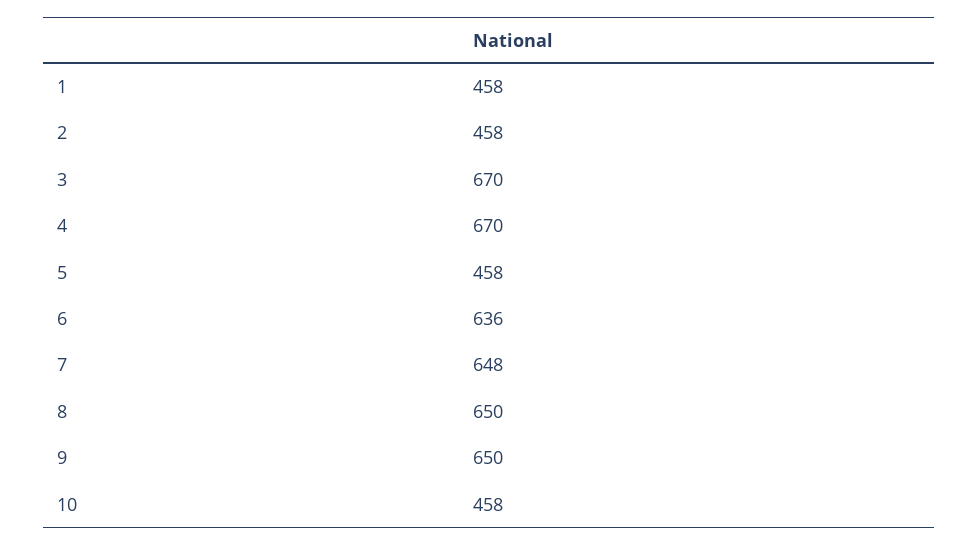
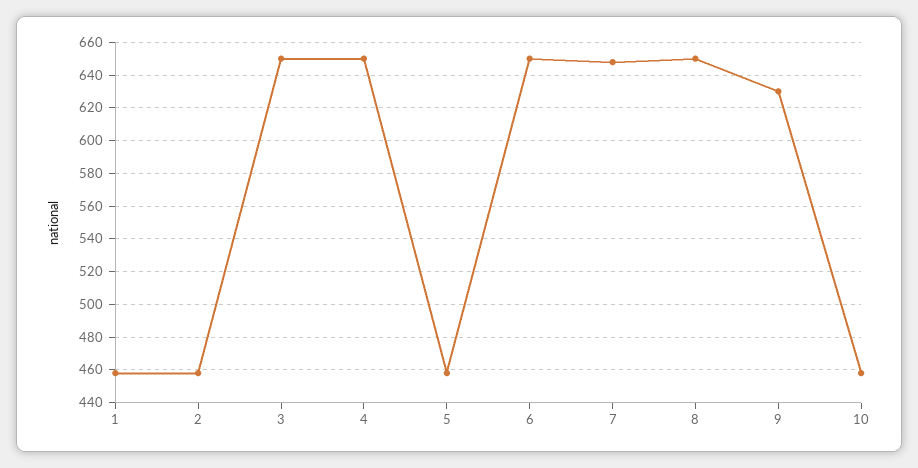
3: 670 -> 650
4: 670 -> 650
6: 636 -> 650
9: 650 -> 630

